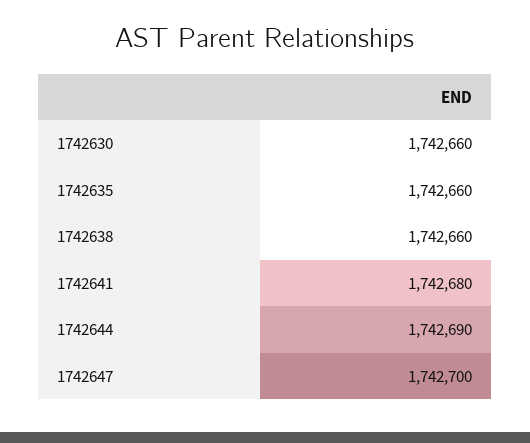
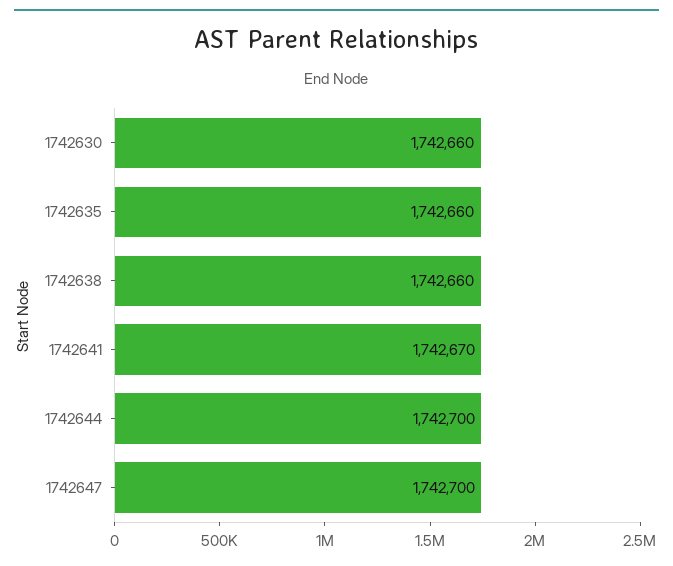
1742641: 1742680 -> 1742670
1742644: 1742690 -> 1742700

